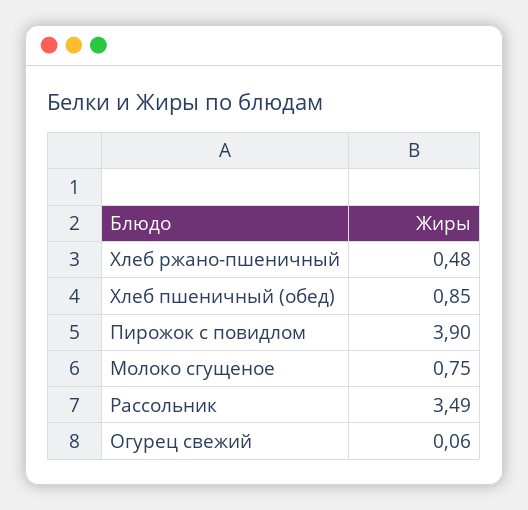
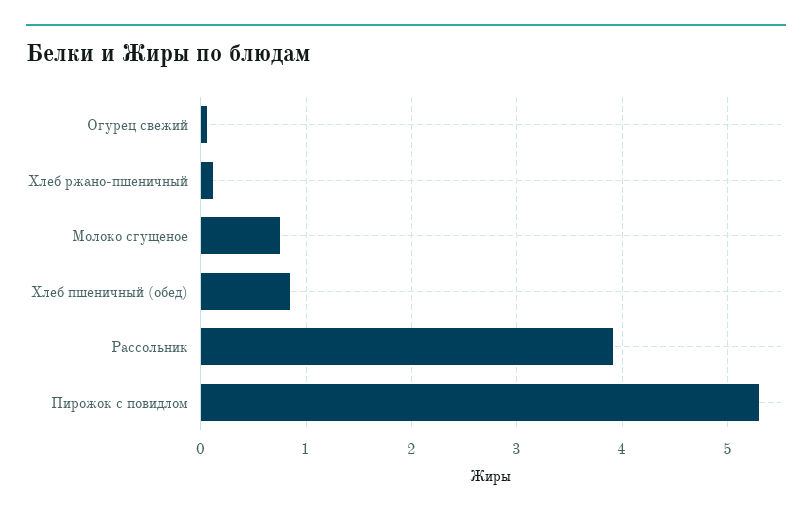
Хлеб ржано-пшеничный: 0.48 -> 0.1
Пирожок с повидлом: 3.9 -> 5.3
Рассольник: 3.49 -> 3.9

